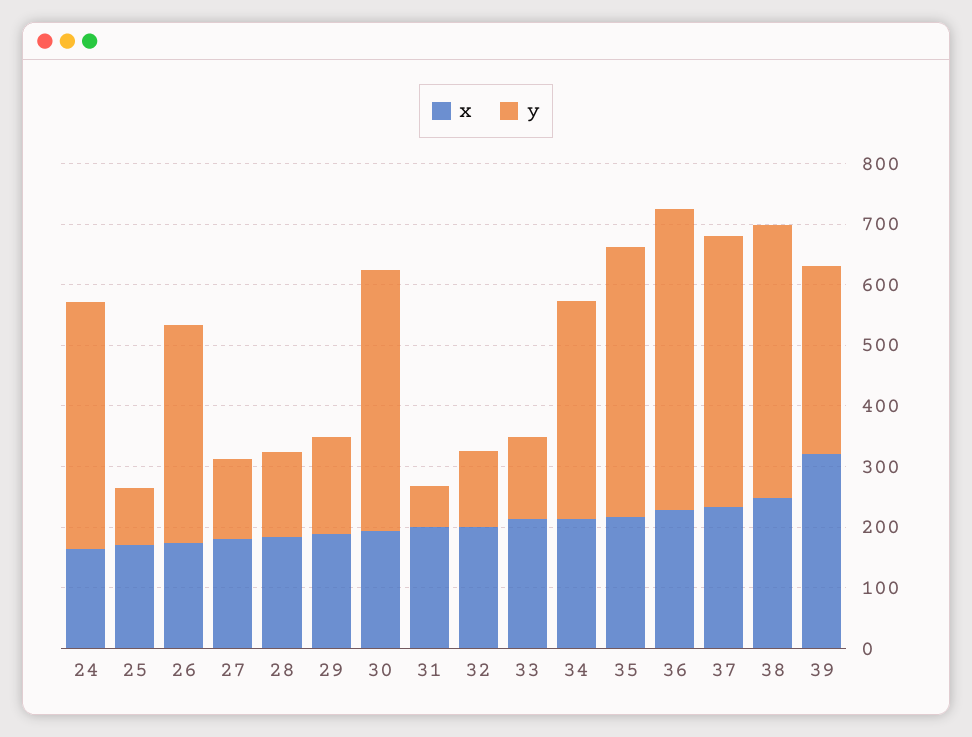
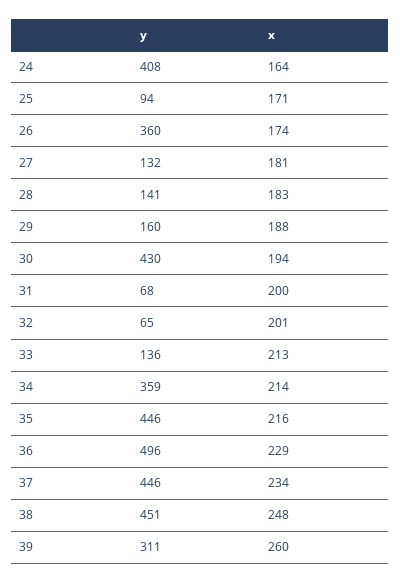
y, 32: 120 -> 65
x, 39: 320 -> 260

